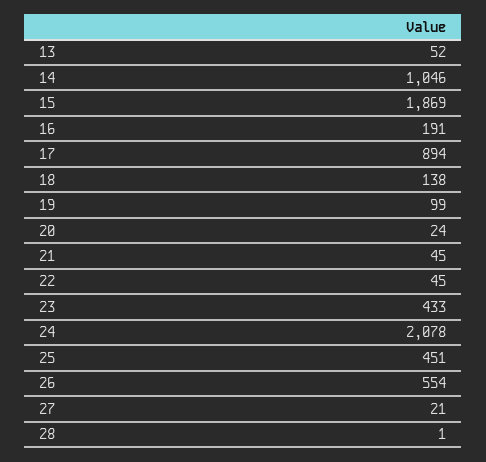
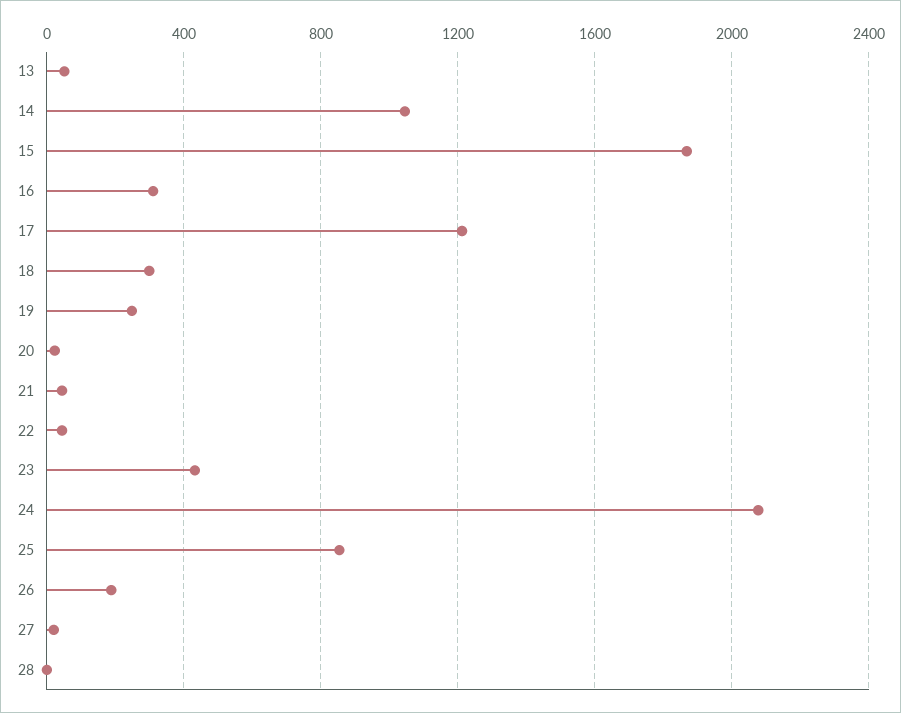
16: 191 -> 300
17: 894 -> 1200
18: 138 -> 300
19: 99 -> 250
25: 451 -> 850
26: 554 -> 200

